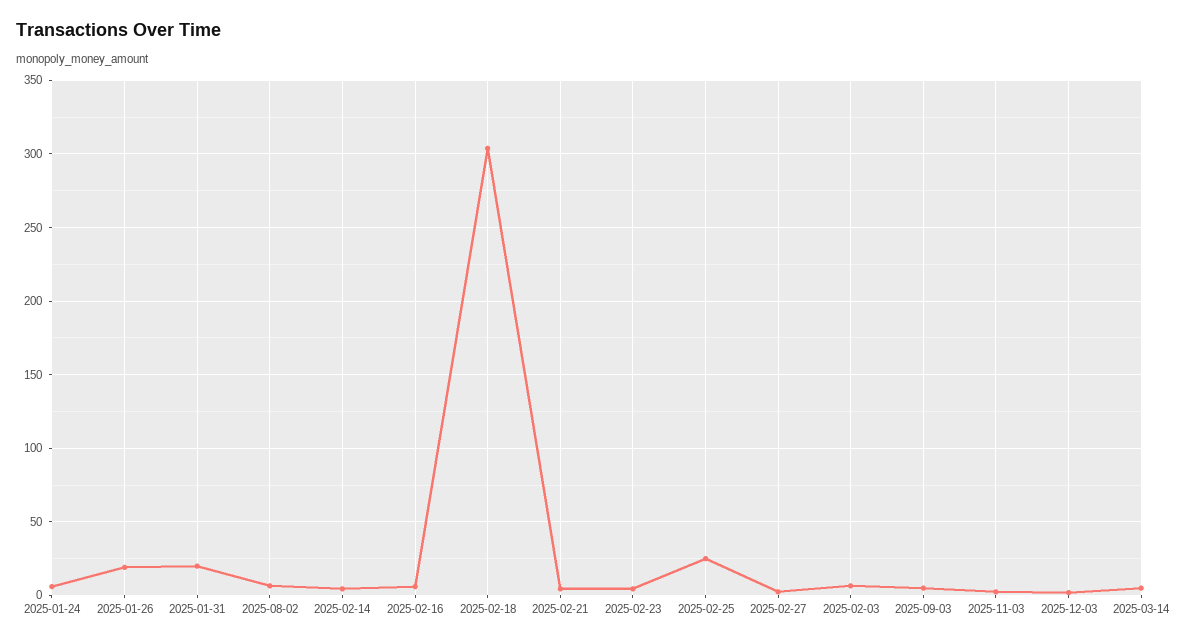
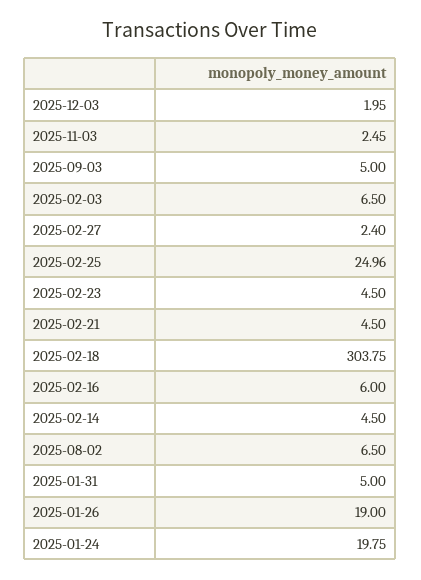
2025-01-24: 5 -> 19.75
2025-01-31: 20 -> 5
2025-03-14: 5 -> none

